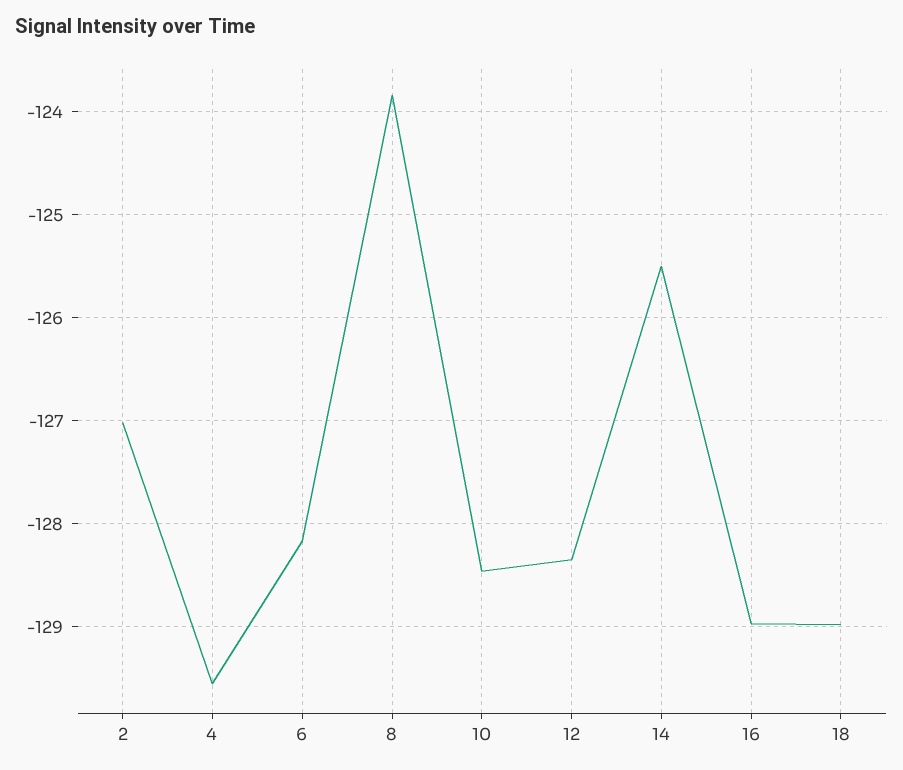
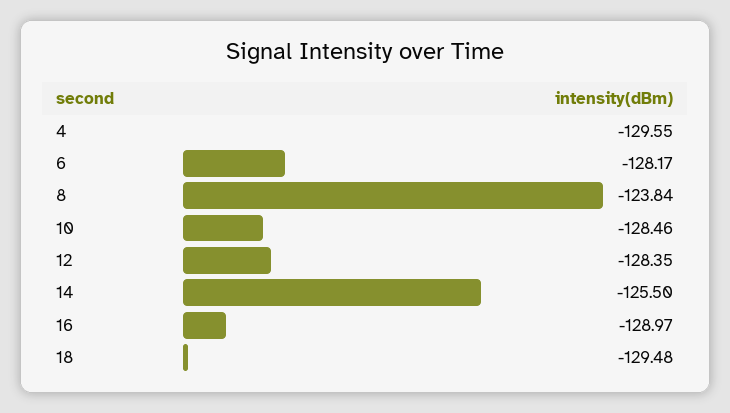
2: -127 -> none
18: -129 -> -129.48

